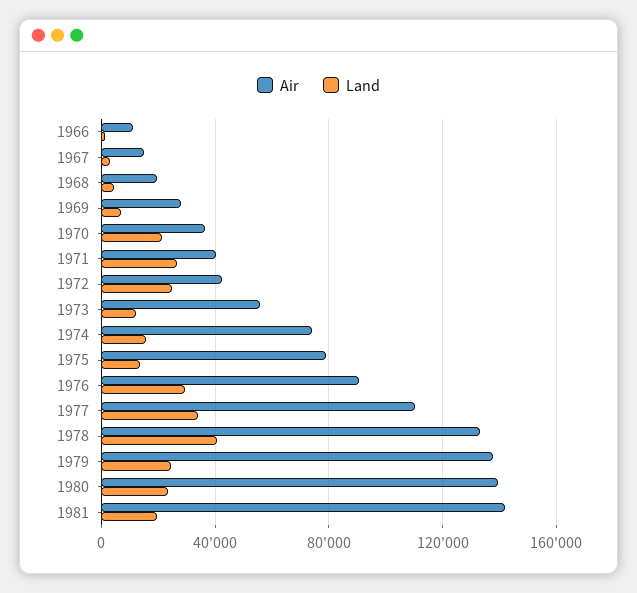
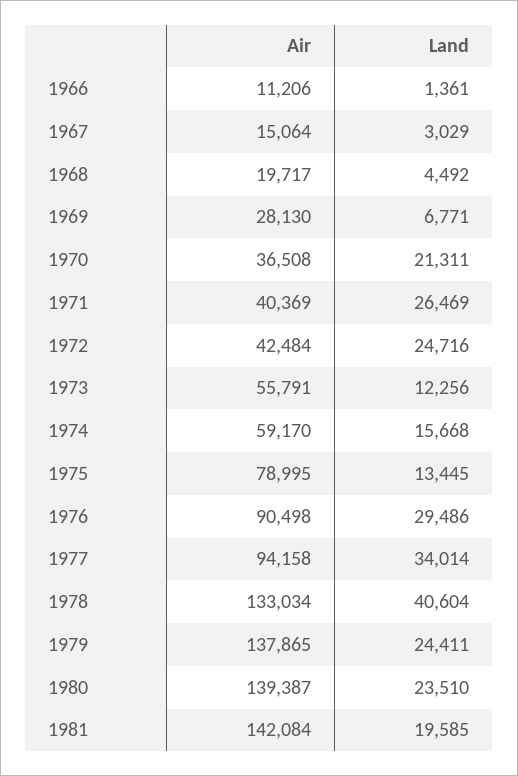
Air, 1974: 75000 -> 59170
Air, 1977: 110000 -> 94158

